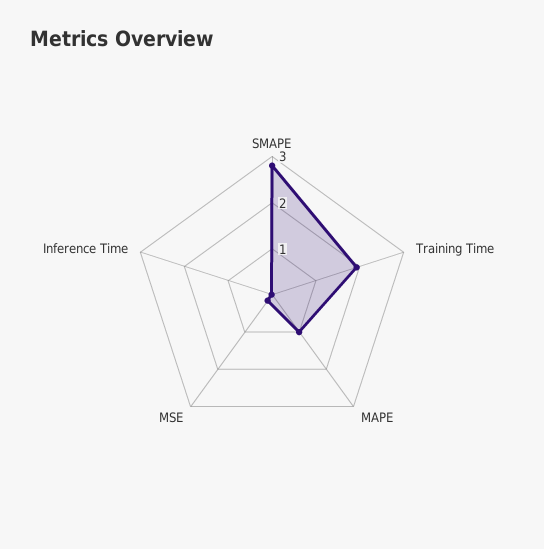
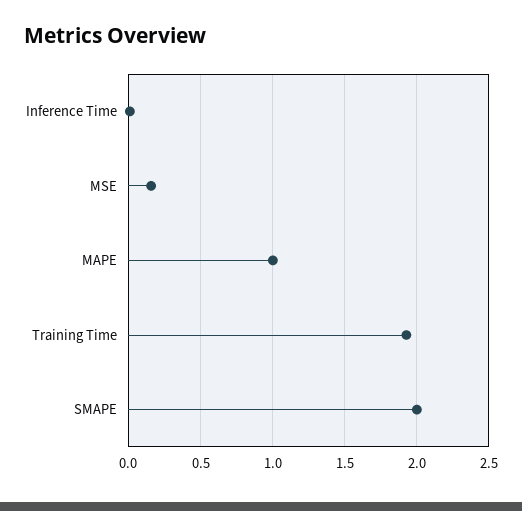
SMAPE: 2.8 -> 2

